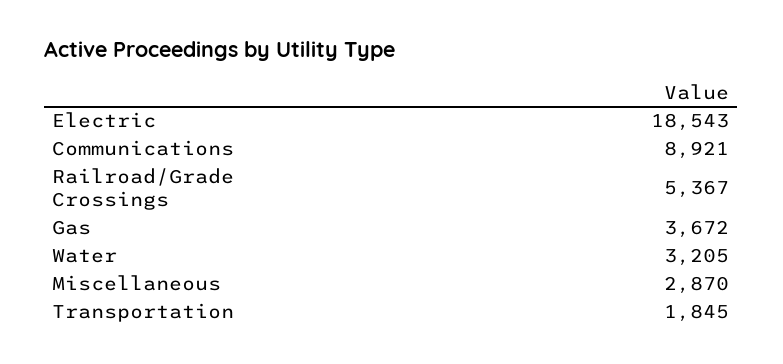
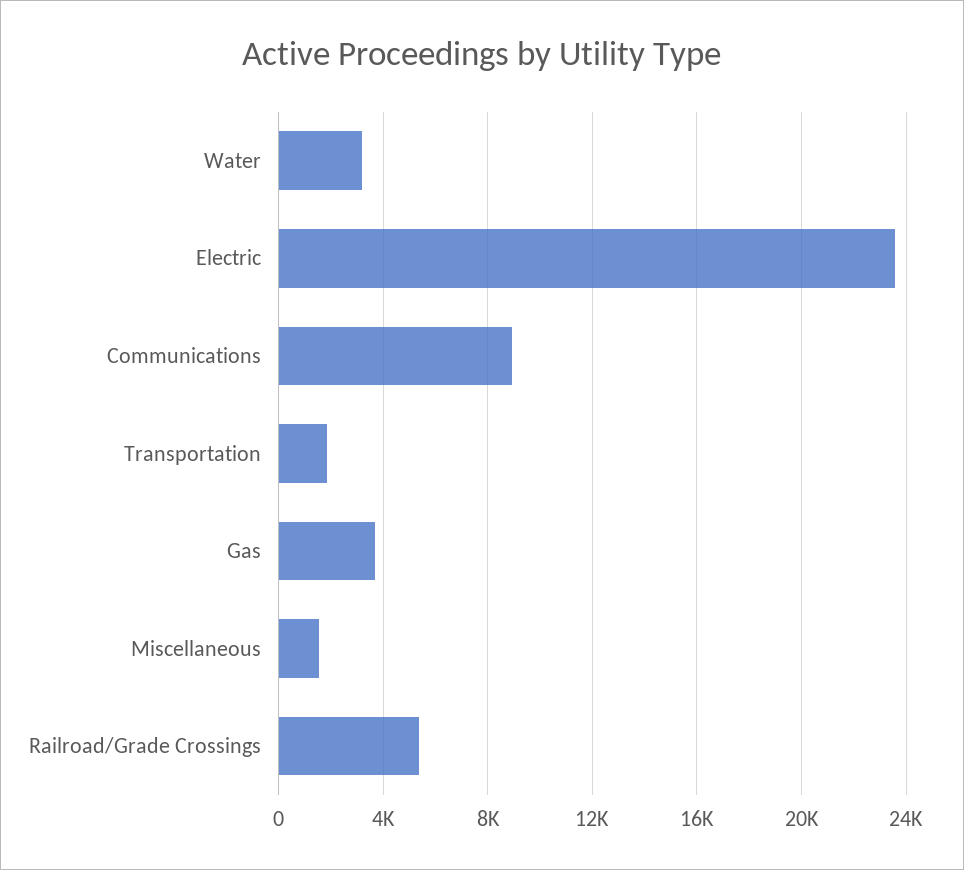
Electric: 18543 -> 23500
Miscellaneous: 2870 -> 1500

